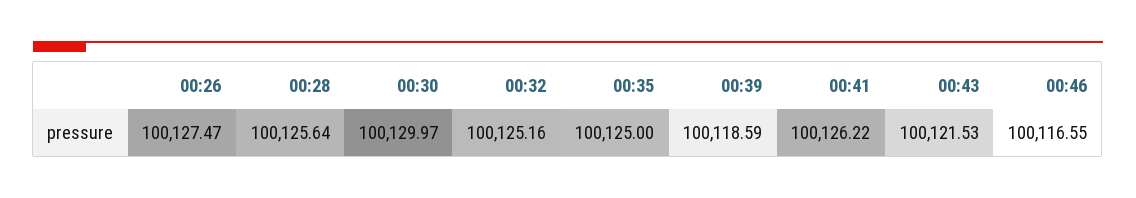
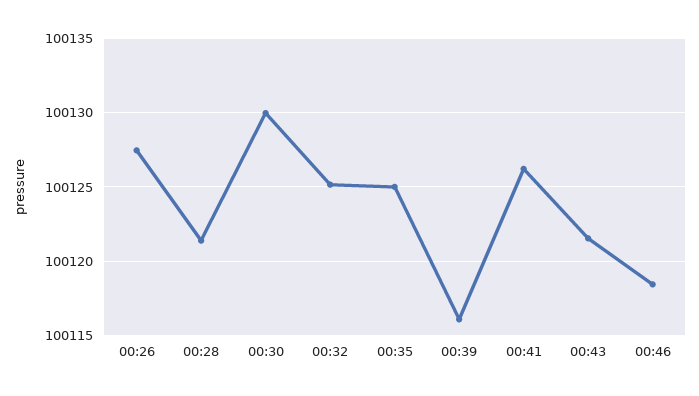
00:28: 100125.64 -> 100121.5
00:39: 100118.59 -> 100116
00:46: 100116.55 -> 100118.5

